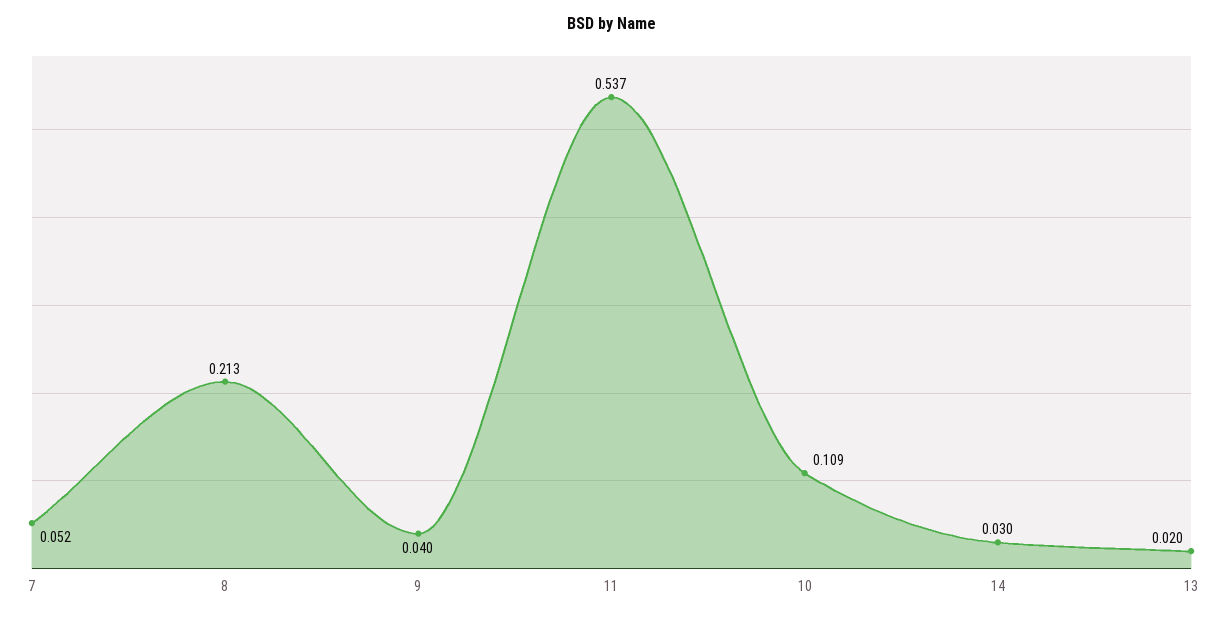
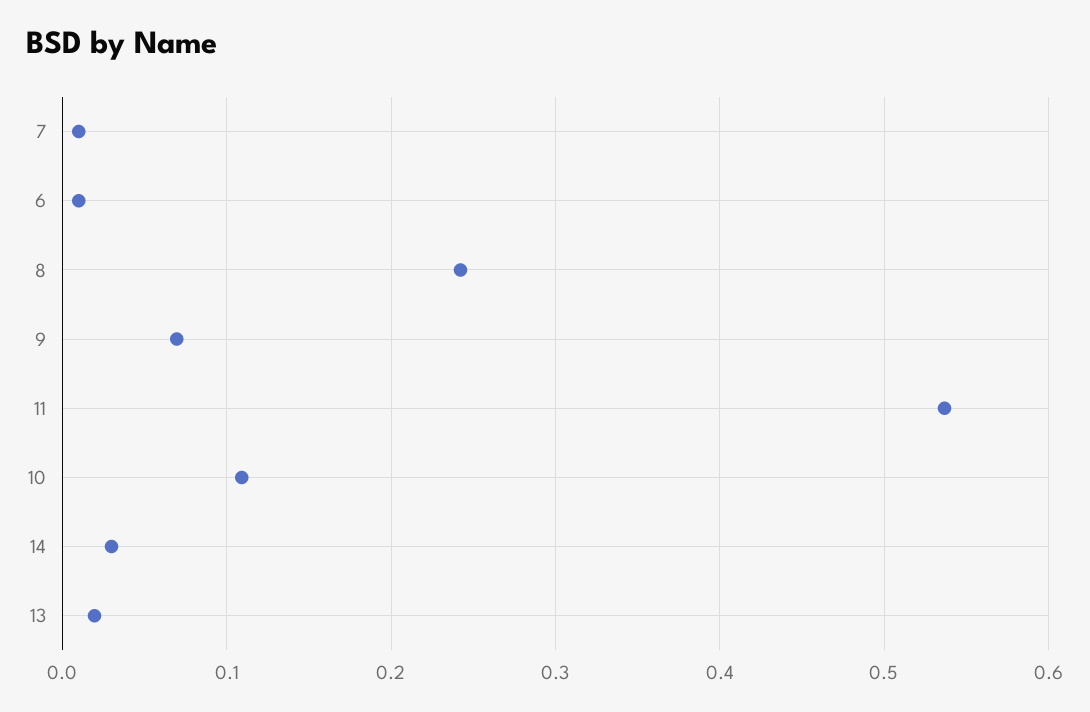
7: 0.052 -> 0.01
8: 0.213 -> 0.24
9: 0.04 -> 0.07
6: none -> 0.01

